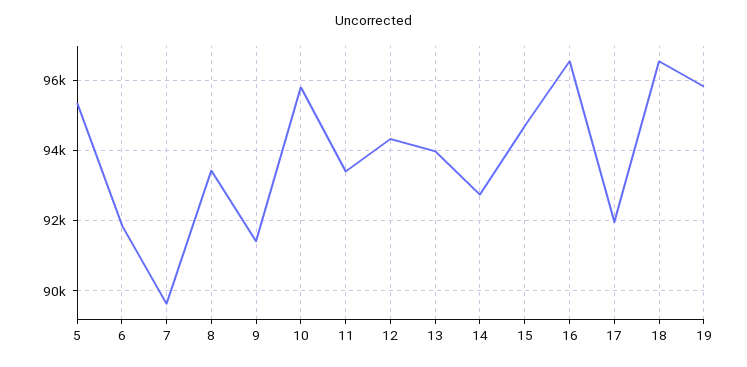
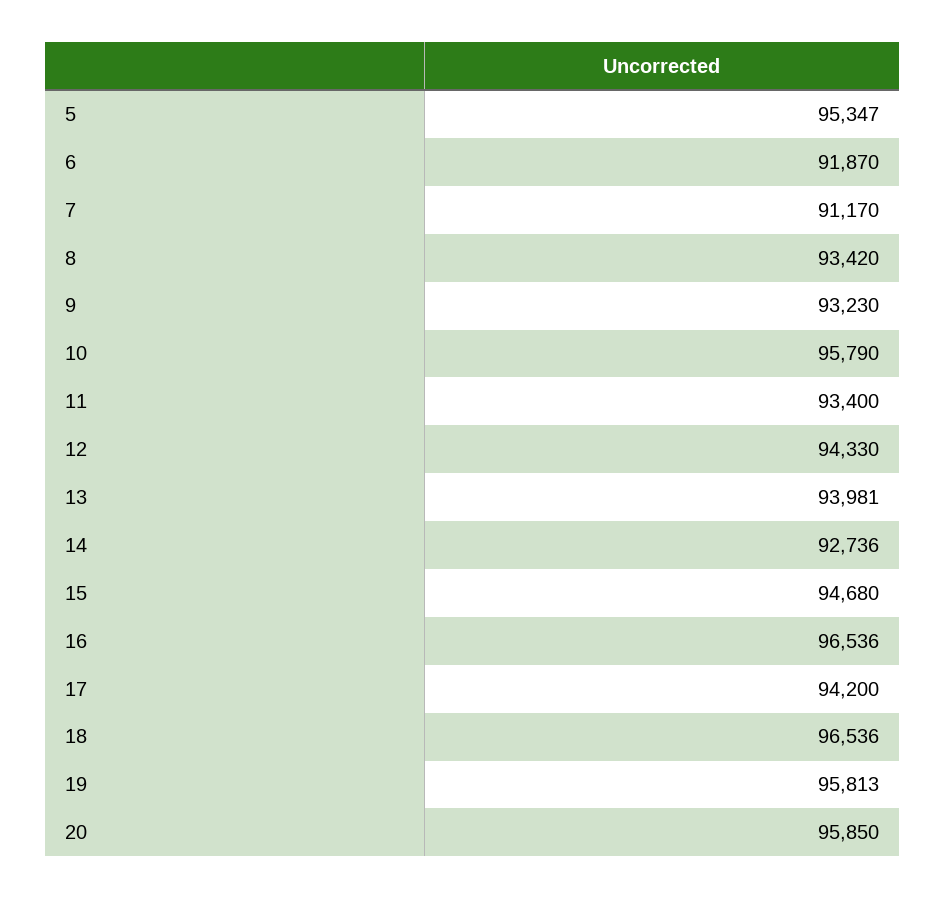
7: 89600 -> 91170
9: 91400 -> 93230
17: 92000 -> 94200
20: none -> 95850

